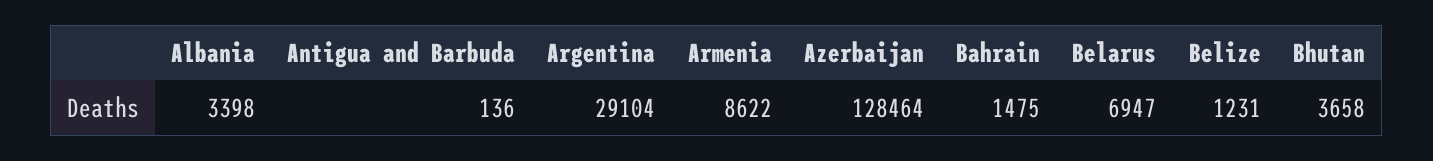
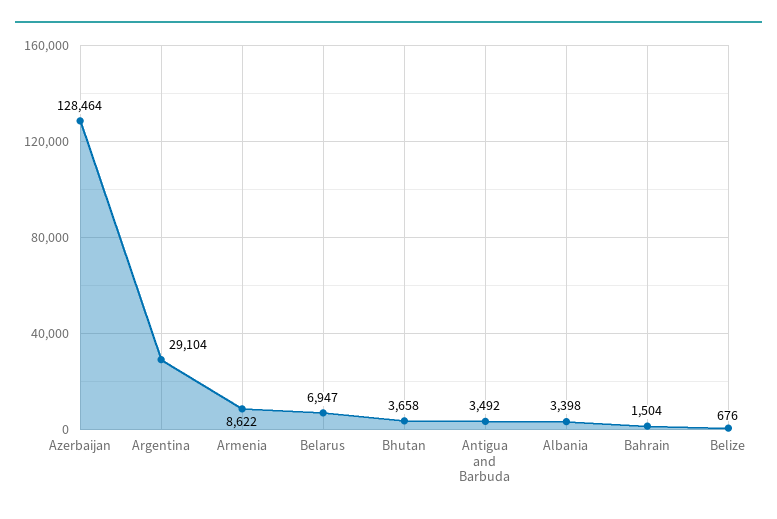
Antigua and Barbuda: 136 -> 3492
Bahrain: 1475 -> 1504
Belize: 1231 -> 676

